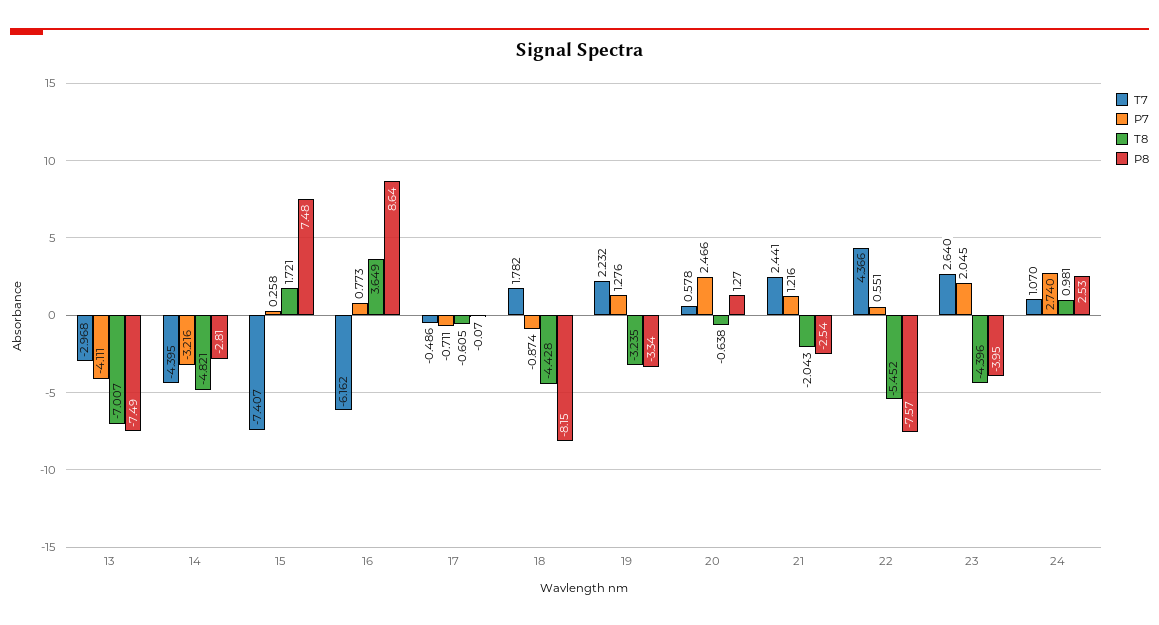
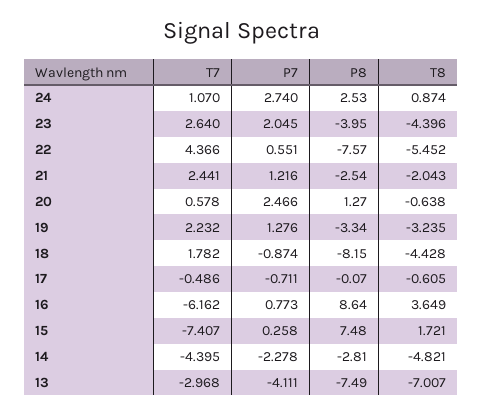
P7, 14: -3.216 -> -2.278
T8, 24: 0.981 -> 0.874

